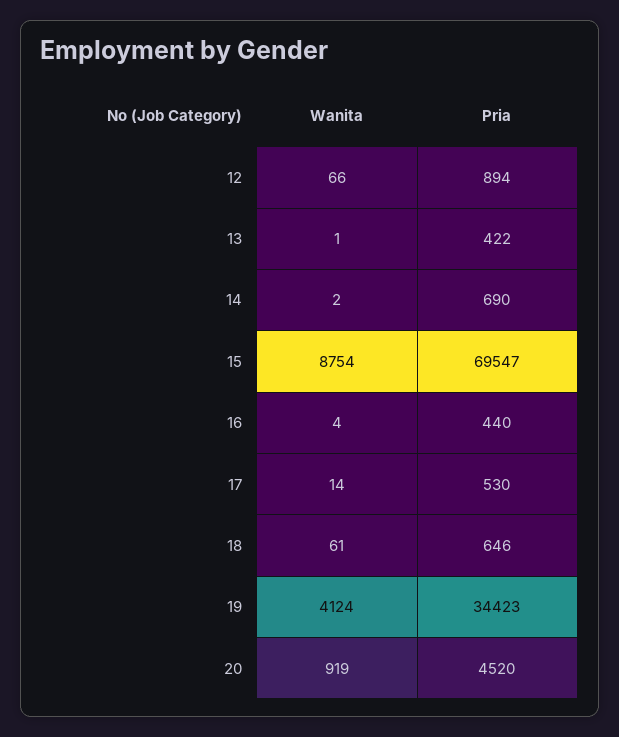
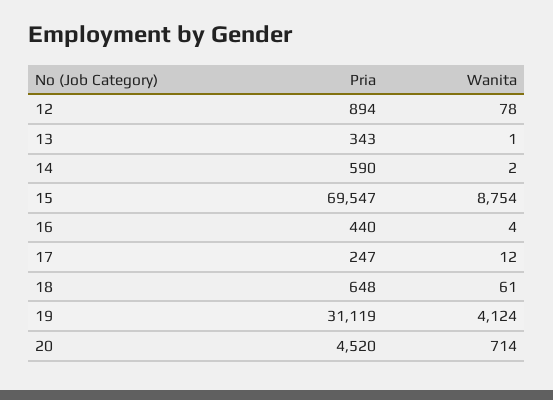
Wanita, 12: 66 -> 78
Pria, 13: 422 -> 343
Pria, 14: 690 -> 590
Wanita, 17: 14 -> 12
Pria, 17: 530 -> 247
Pria, 18: 646 -> 648
Pria, 19: 34423 -> 31119
Wanita, 20: 919 -> 714

